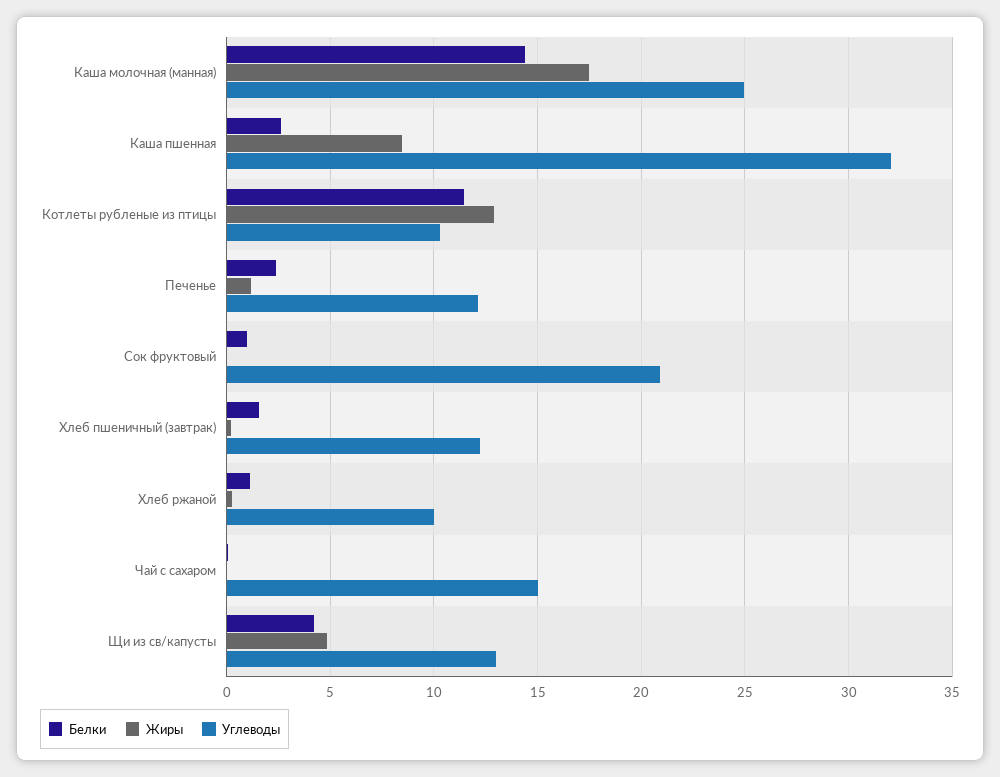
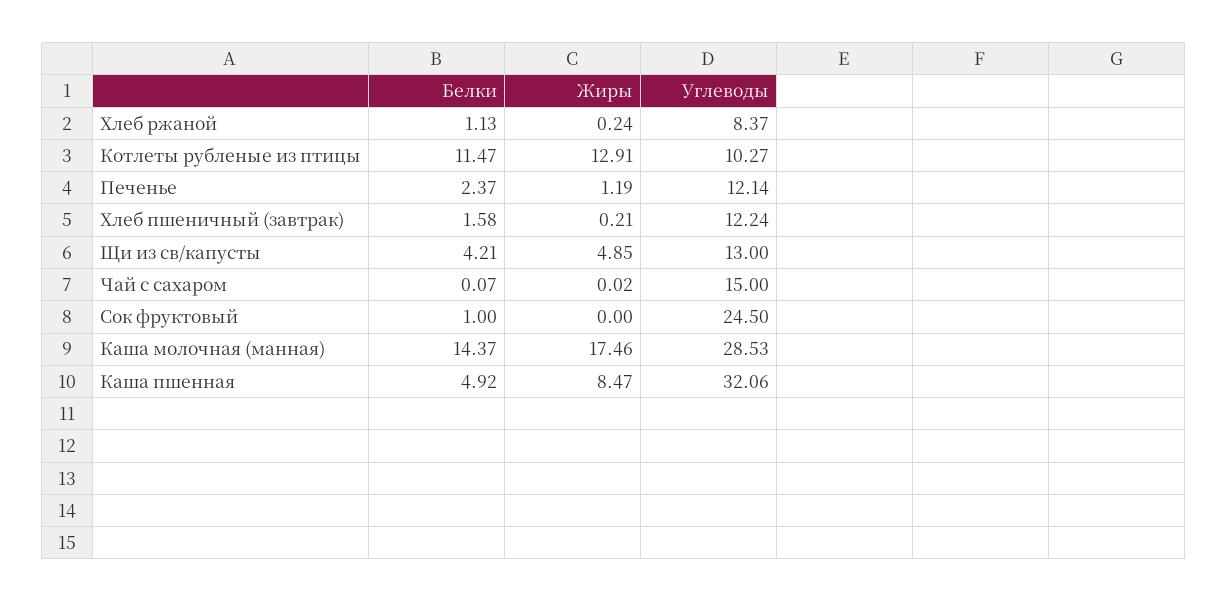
Углеводы, Каша молочная (манная): 25 -> 28.53
Белки, Каша пшенная: 2.5 -> 4.92
Углеводы, Сок фруктовый: 21 -> 24.5
Углеводы, Хлеб ржаной: 10 -> 8.37

